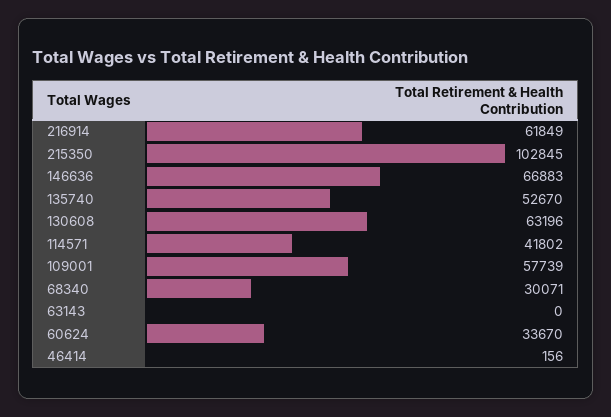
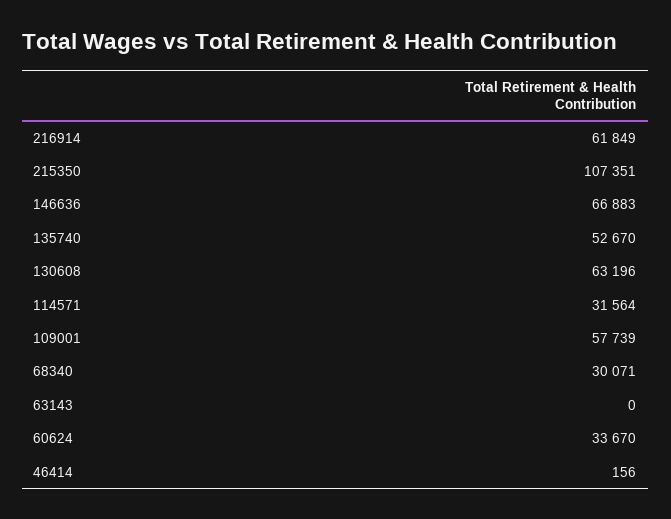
215350: 102845 -> 107351
114571: 41802 -> 31564

